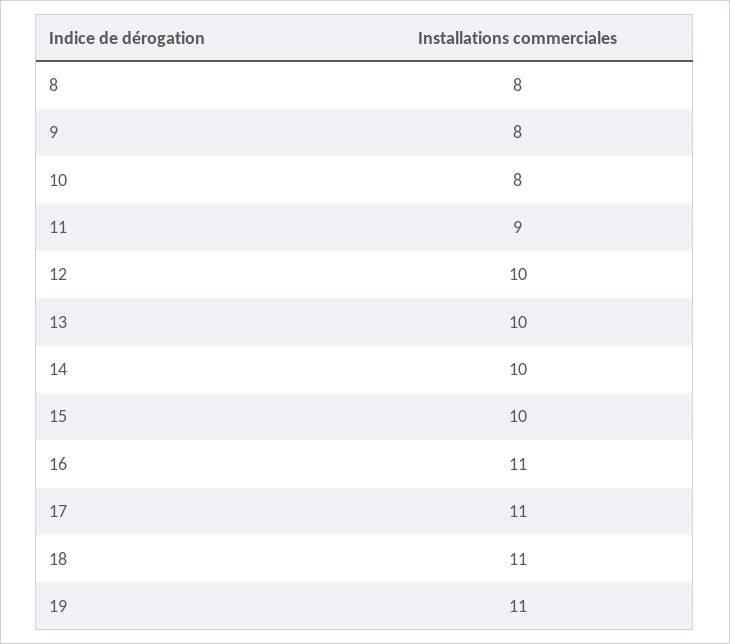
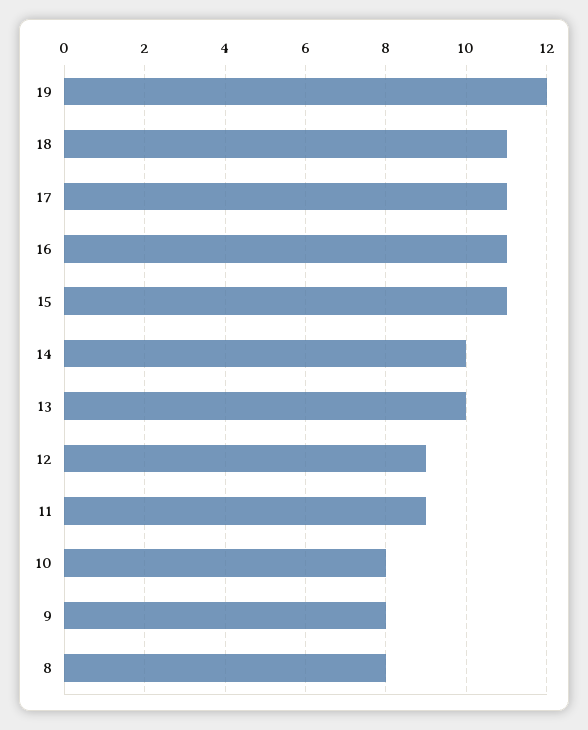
12: 10 -> 9
15: 10 -> 11
19: 11 -> 12

